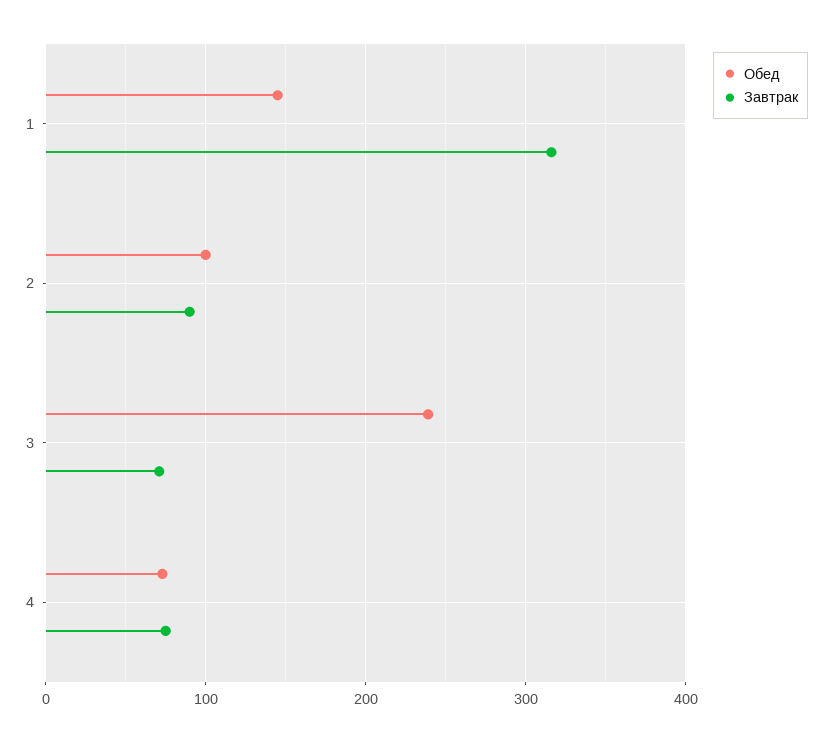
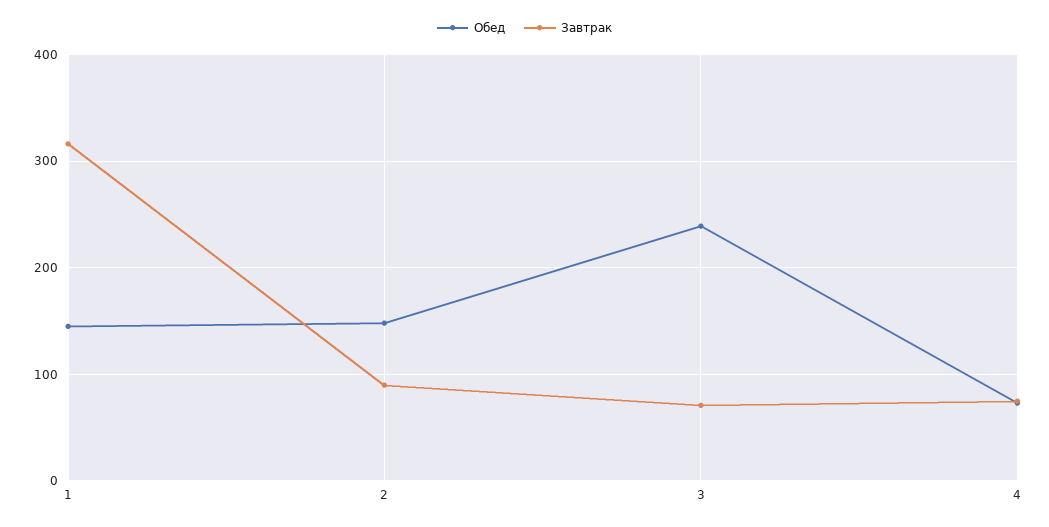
Обед, 2: 100 -> 150

